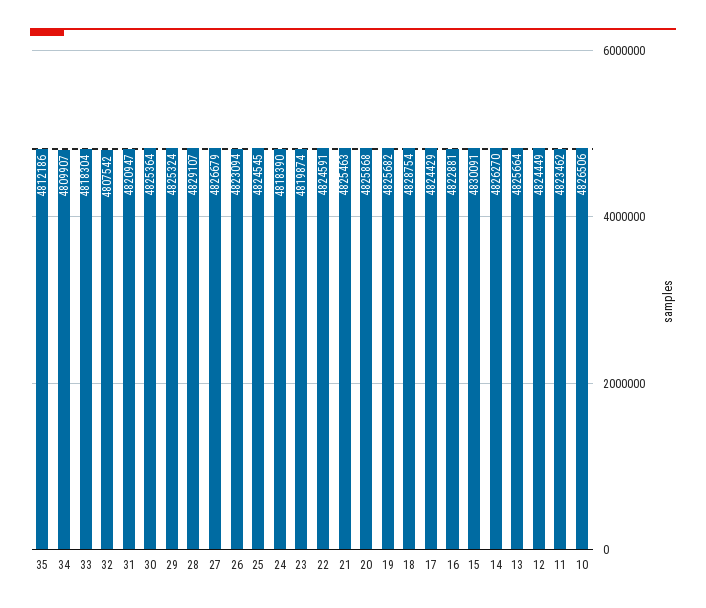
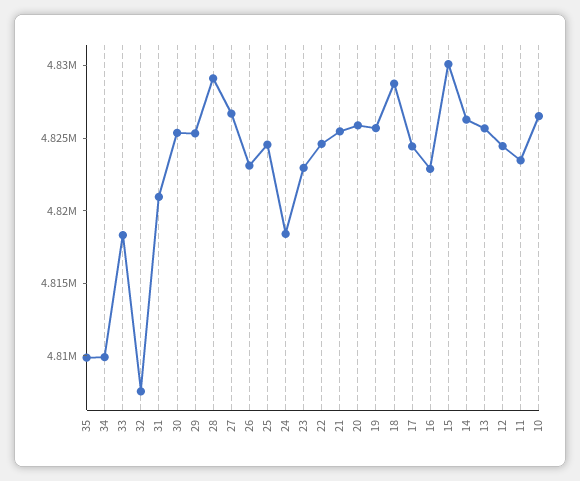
35: 4812186 -> 4810000
23: 4819874 -> 4823000

